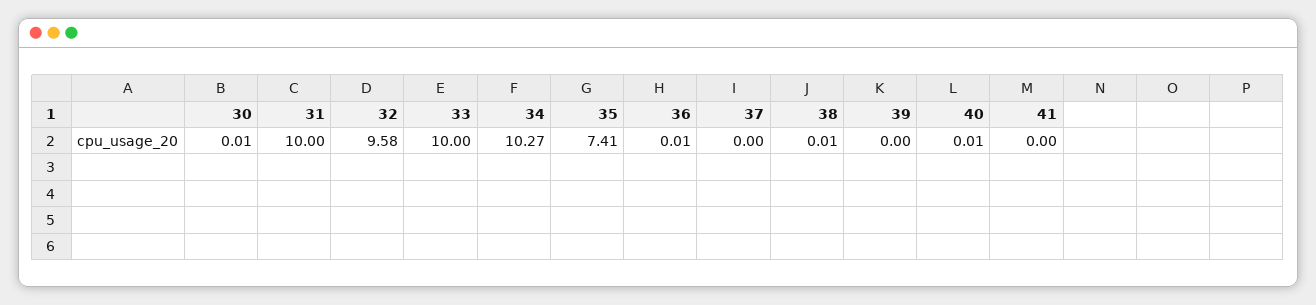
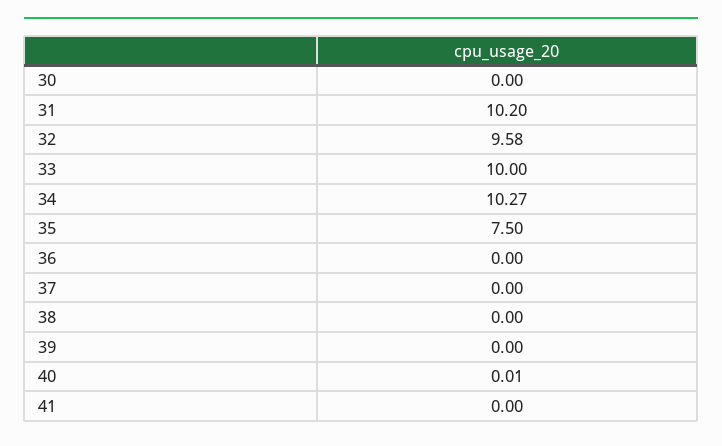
30: 0.01 -> 0
31: 10 -> 10.2
35: 7.41 -> 7.5
36: 0.01 -> 0
38: 0.01 -> 0

